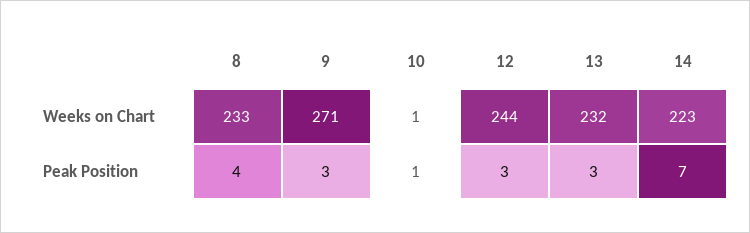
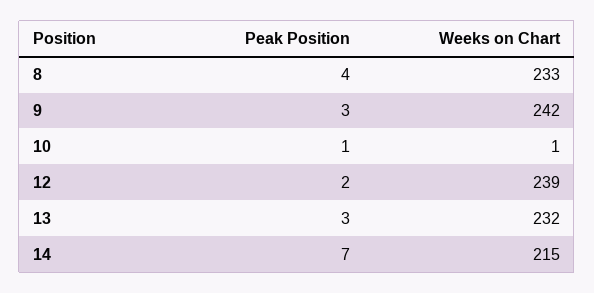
9, Weeks on Chart: 271 -> 242
12, Weeks on Chart: 244 -> 239
14, Weeks on Chart: 223 -> 215
12, Peak Position: 3 -> 2

